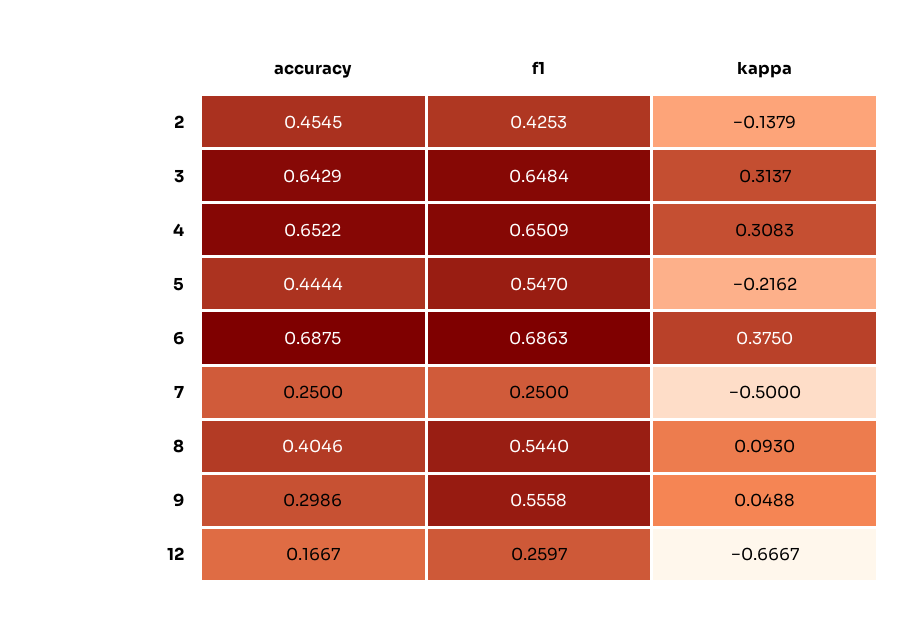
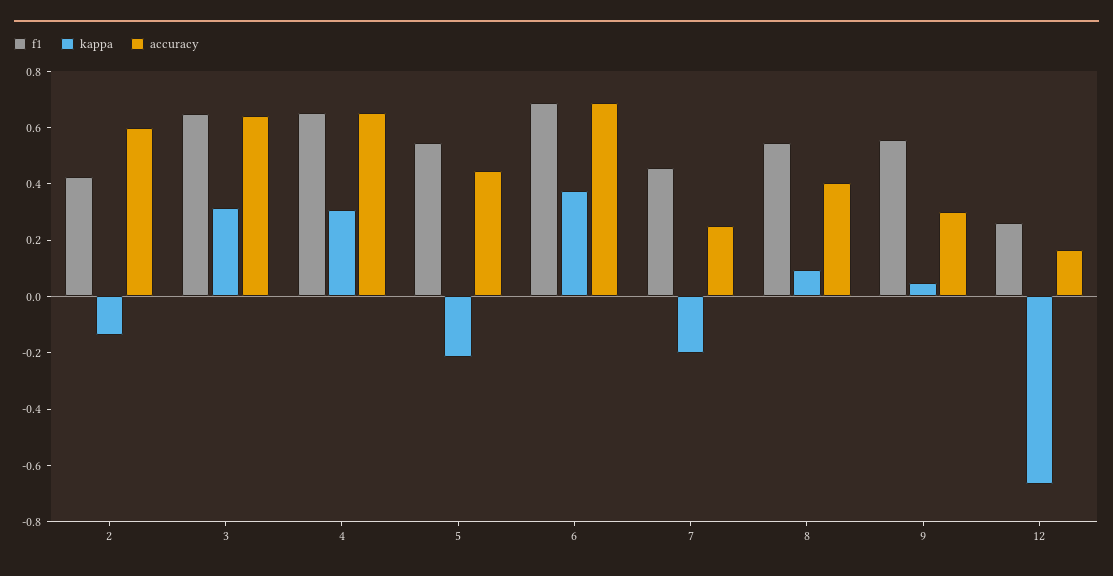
accuracy, 2: 0.4545 -> 0.6
f1, 7: 0.25 -> 0.45
kappa, 7: -0.5 -> -0.2

